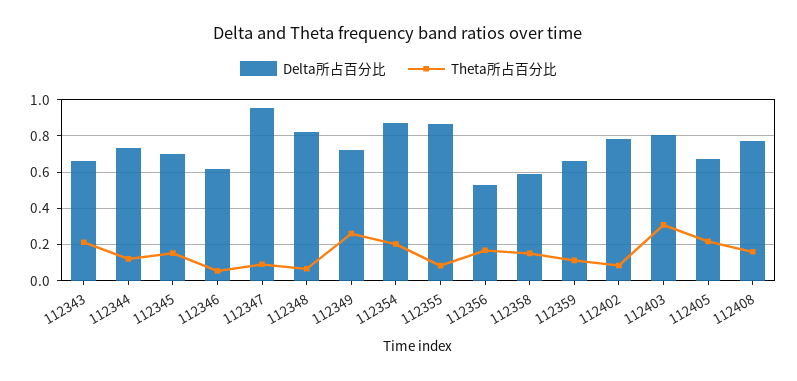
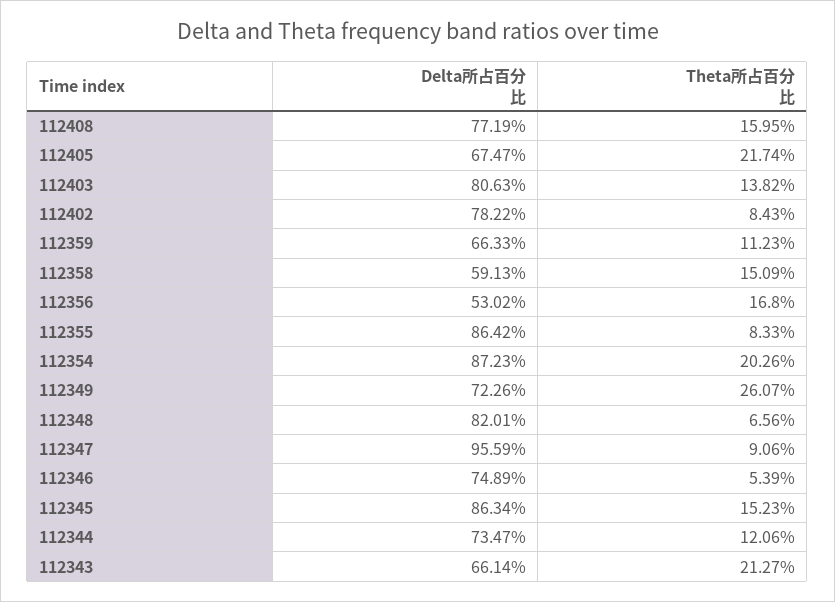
Delta所占百分比, 112345: 0.7 -> 0.8634
Delta所占百分比, 112346: 0.6 -> 0.7489
Theta所占百分比, 112403: 0.3 -> 0.1382

